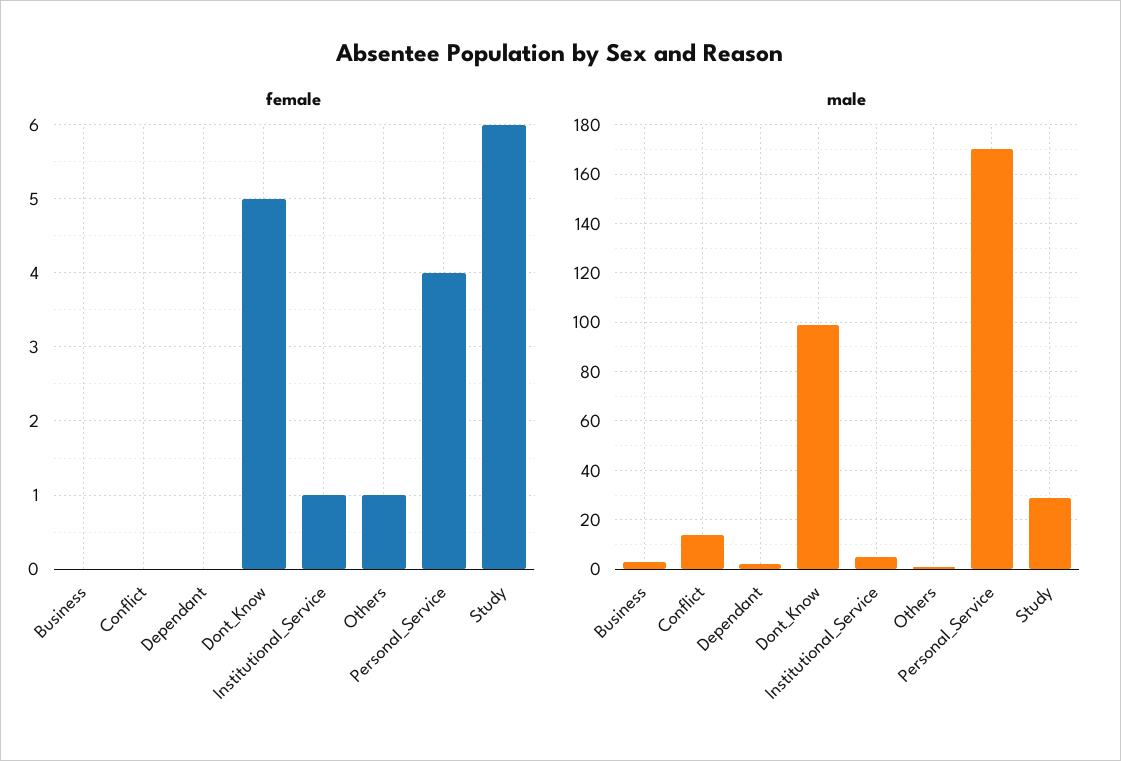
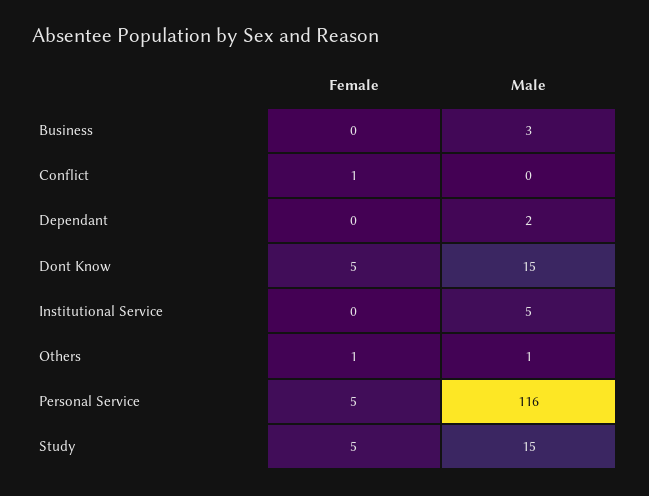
female, Conflict: 0 -> 1
female, Institutional_Service: 1 -> 0
female, Personal_Service: 4 -> 5
female, Study: 6 -> 5
male, Conflict: 15 -> 0
male, Dont_Know: 100 -> 15
male, Personal_Service: 170 -> 116
male, Study: 30 -> 15

